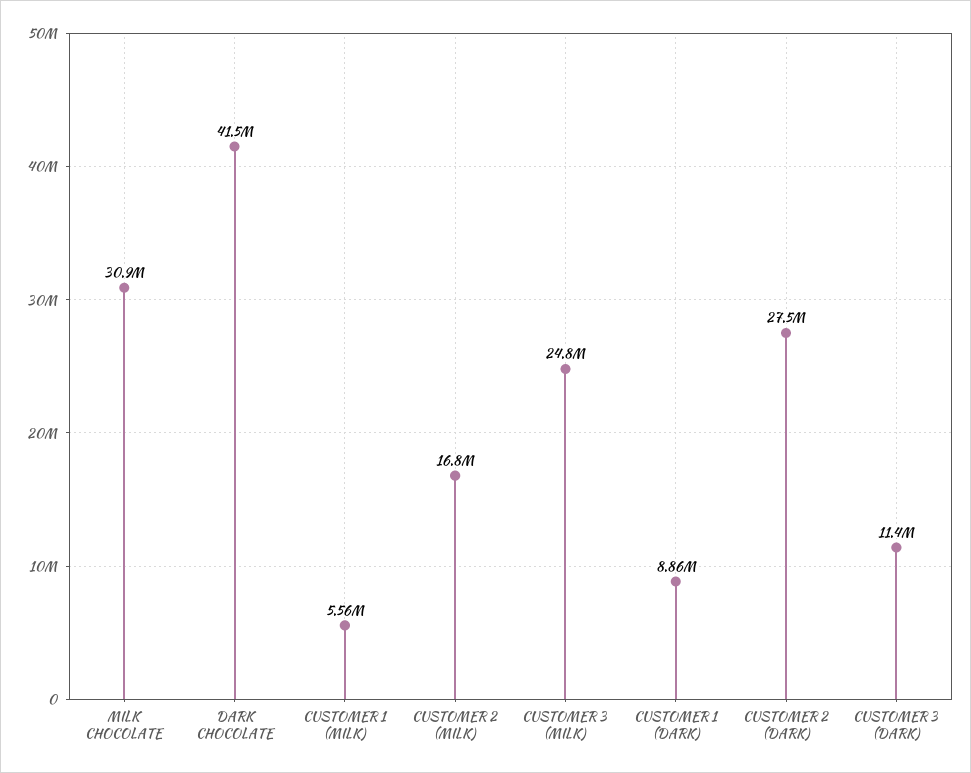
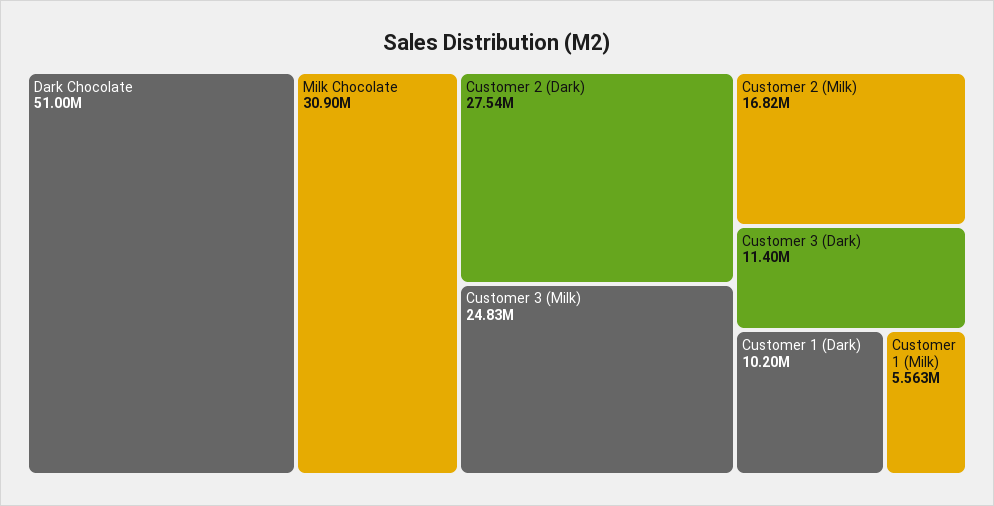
DARK CHOCOLATE: 41500000 -> 51000000
CUSTOMER 1 (DARK): 8860000 -> 10200000

